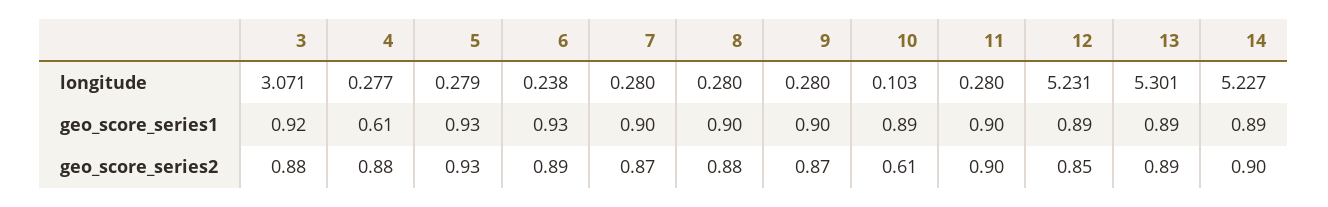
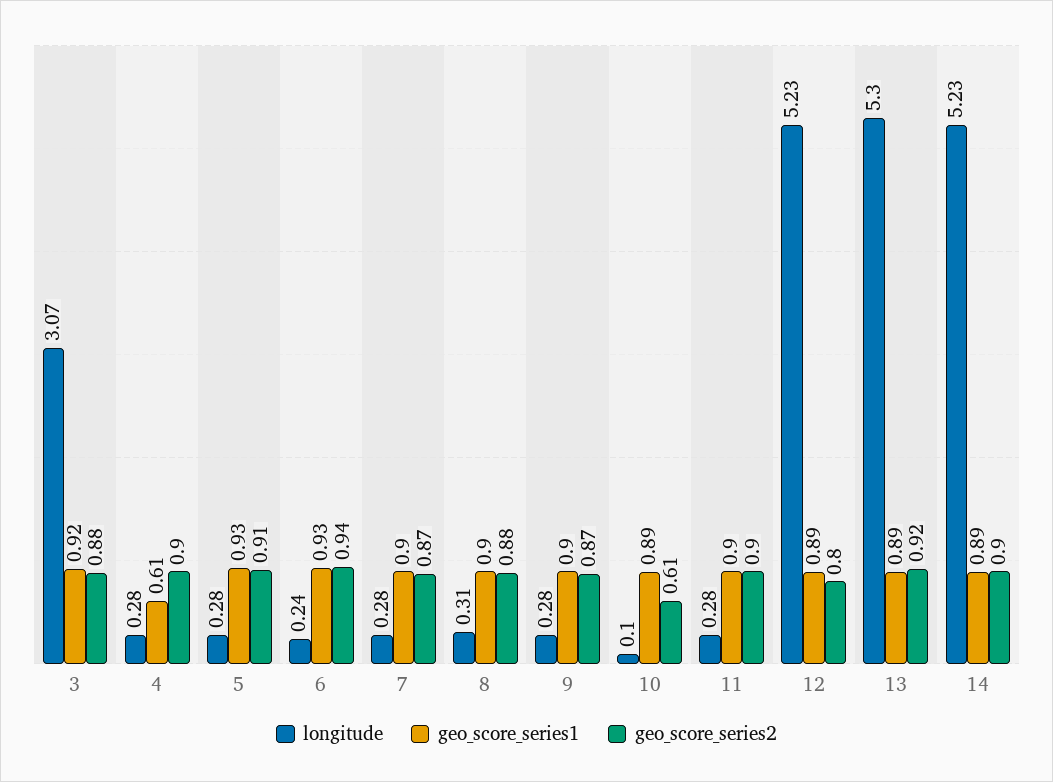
longitude, 8: 0.28 -> 0.31
geo_score_series2, 4: 0.88 -> 0.9
geo_score_series2, 5: 0.93 -> 0.91
geo_score_series2, 6: 0.89 -> 0.94
geo_score_series2, 12: 0.85 -> 0.8
geo_score_series2, 13: 0.89 -> 0.92

